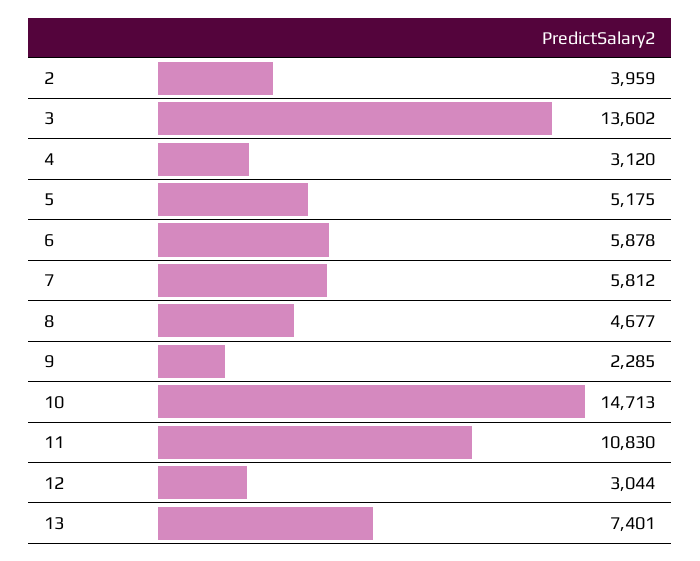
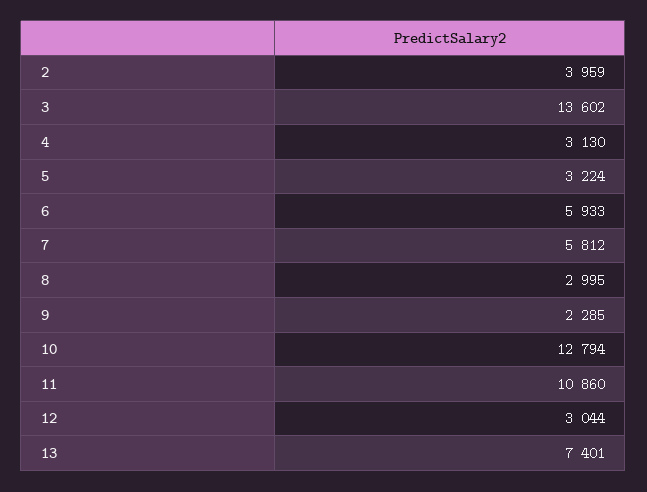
4: 3120 -> 3130
5: 5175 -> 3224
6: 5878 -> 5933
8: 4677 -> 2995
10: 14713 -> 12794
11: 10830 -> 10860

